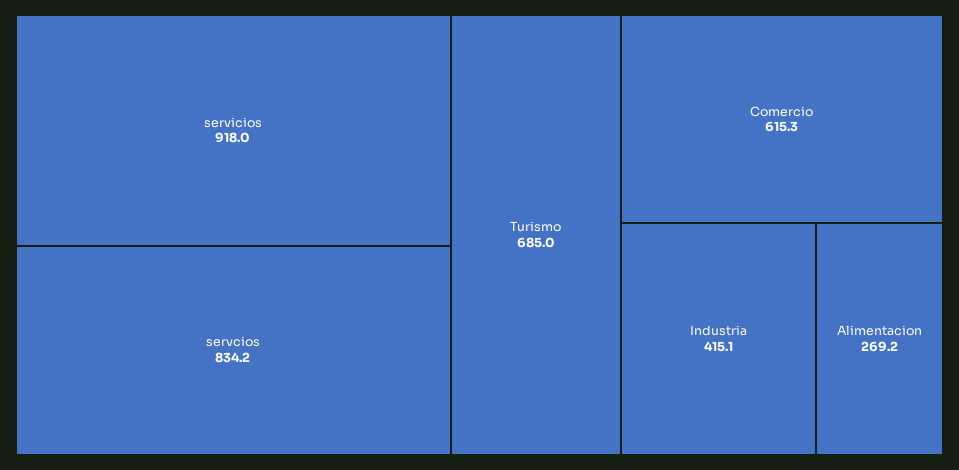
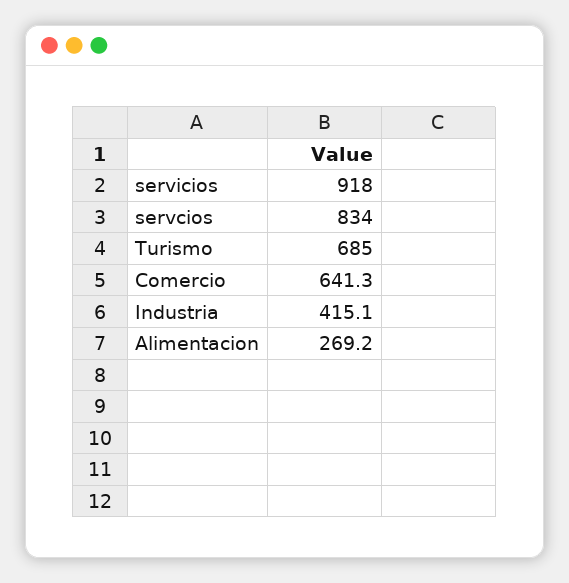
servcios: 834.2 -> 834
Comercio: 615.3 -> 641.3

